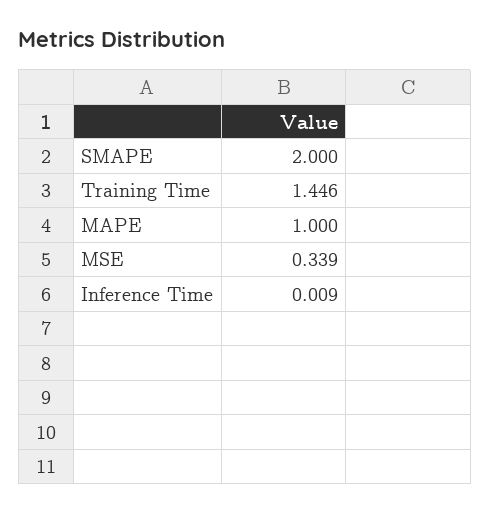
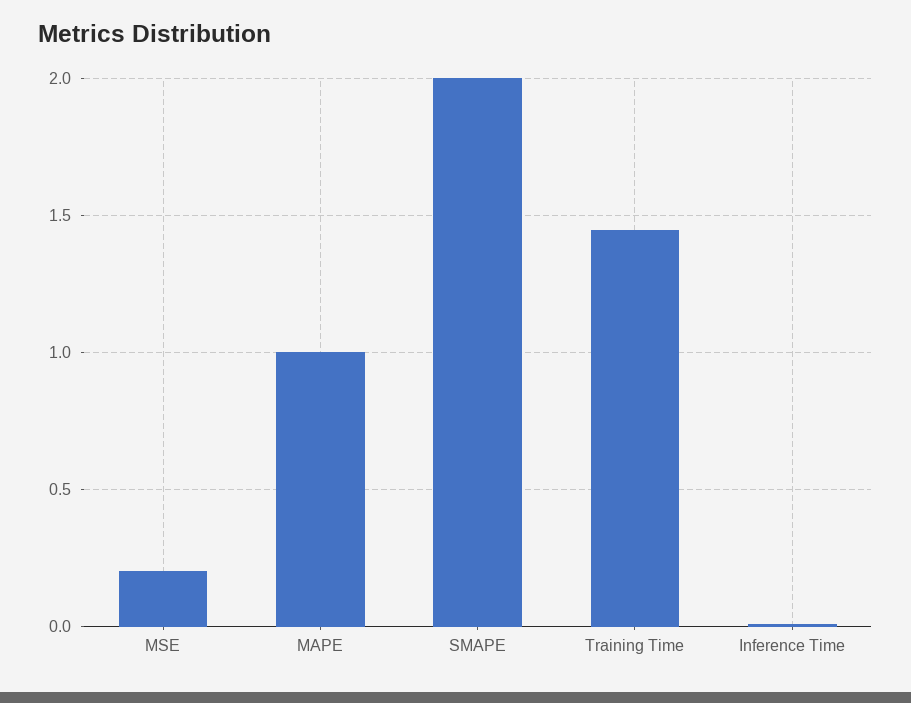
MSE: 0.339 -> 0.2

